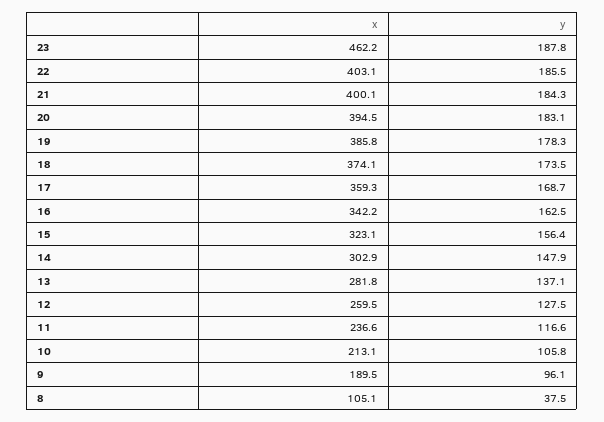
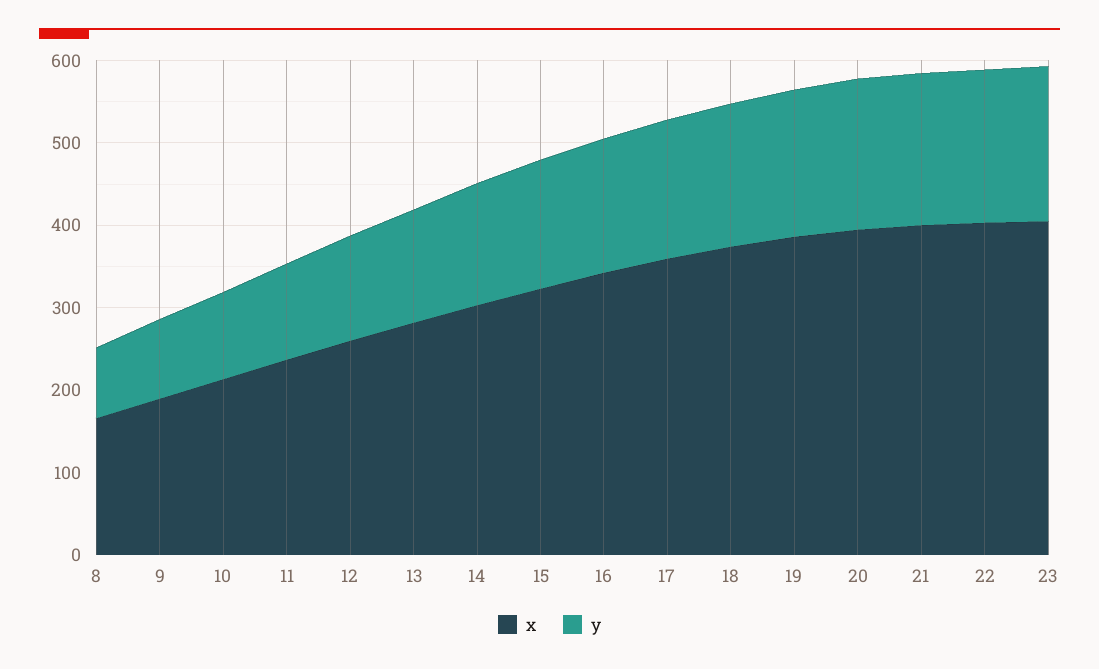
x, 23: 462.2 -> 400
x, 8: 105.1 -> 160
y, 8: 37.5 -> 80

